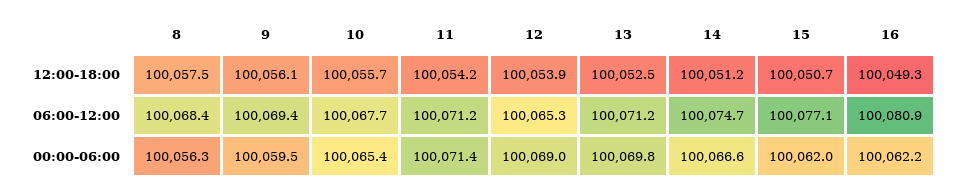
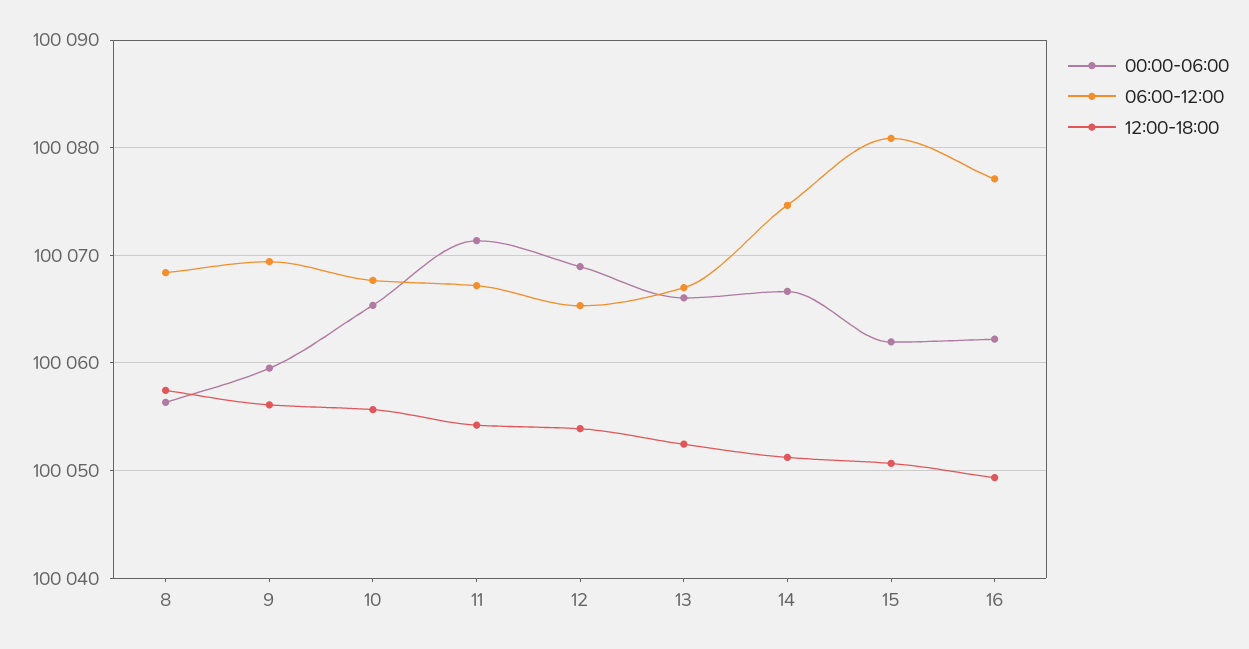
06:00-12:00, 11: 100071.2 -> 100067
06:00-12:00, 13: 100071.2 -> 100067
06:00-12:00, 15: 100077.1 -> 100081
06:00-12:00, 16: 100080.9 -> 100077
00:00-06:00, 13: 100069.8 -> 100066

